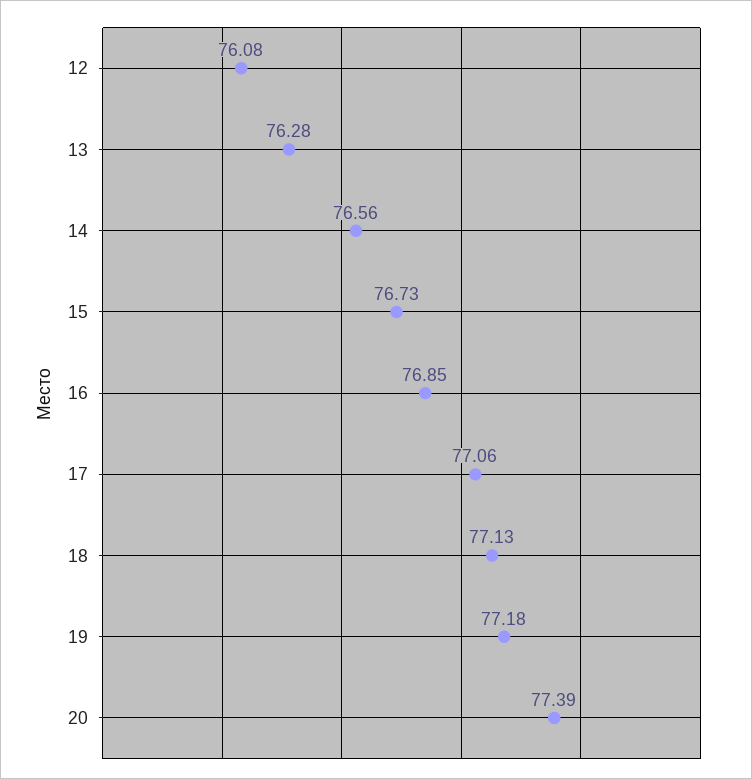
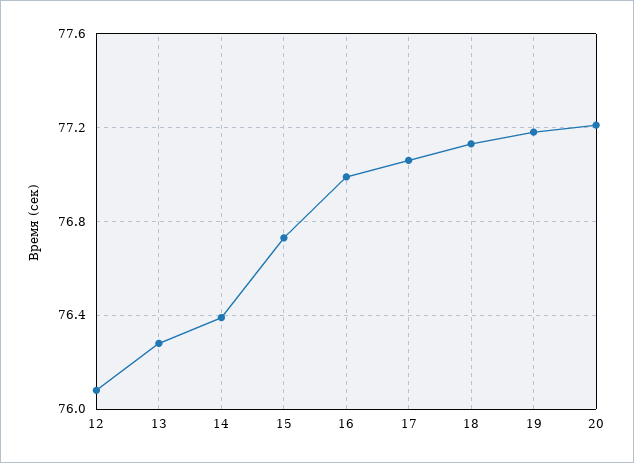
14: 76.56 -> 76.4
16: 76.85 -> 77
20: 77.39 -> 77.2

